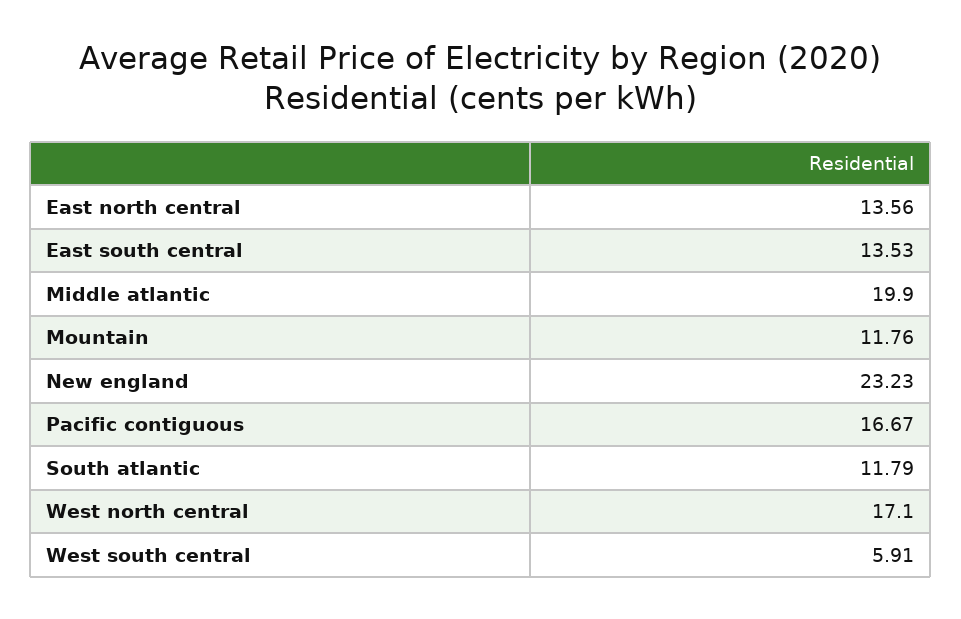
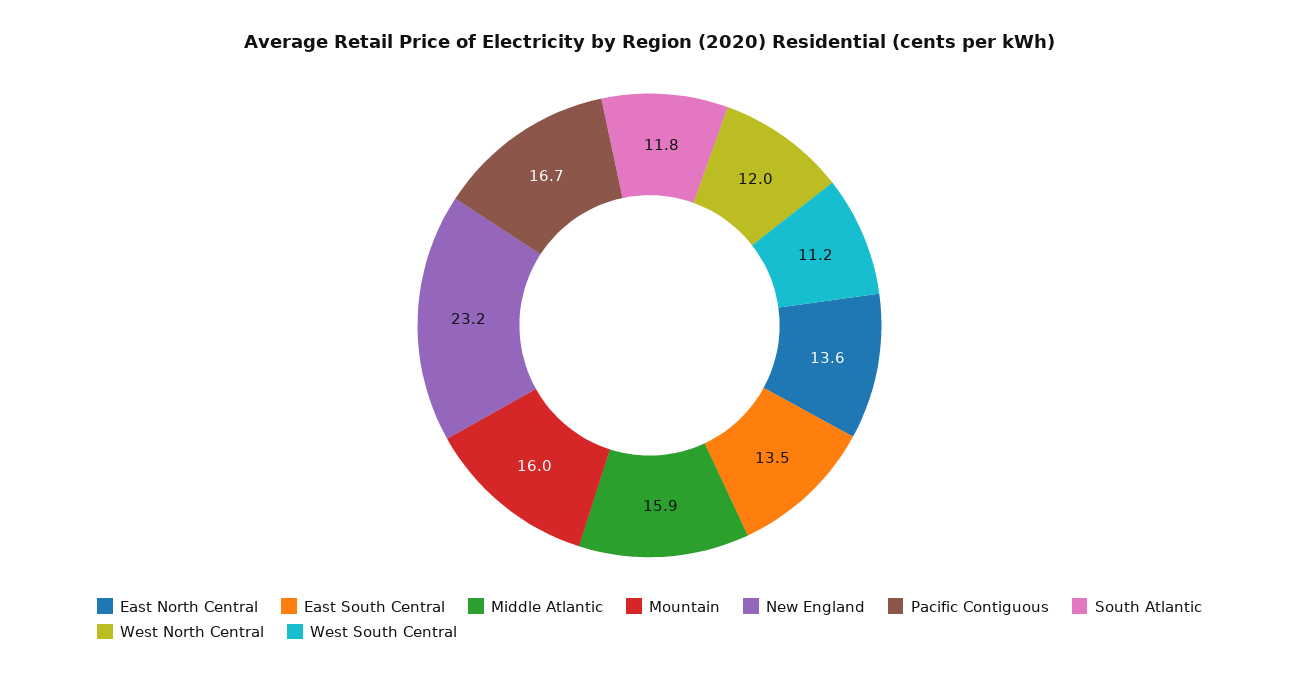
Middle atlantic: 19.9 -> 15.9
Mountain: 11.76 -> 16
West north central: 17.1 -> 12
West south central: 5.91 -> 11.2

